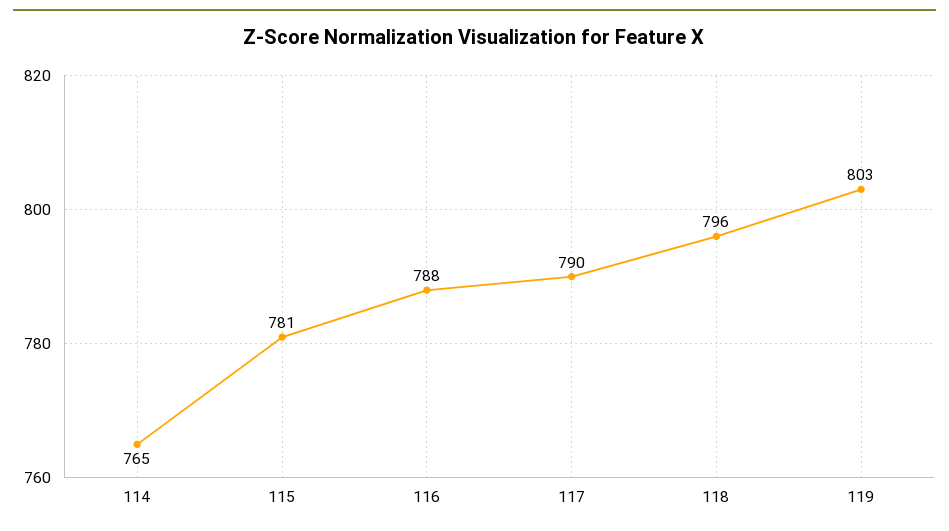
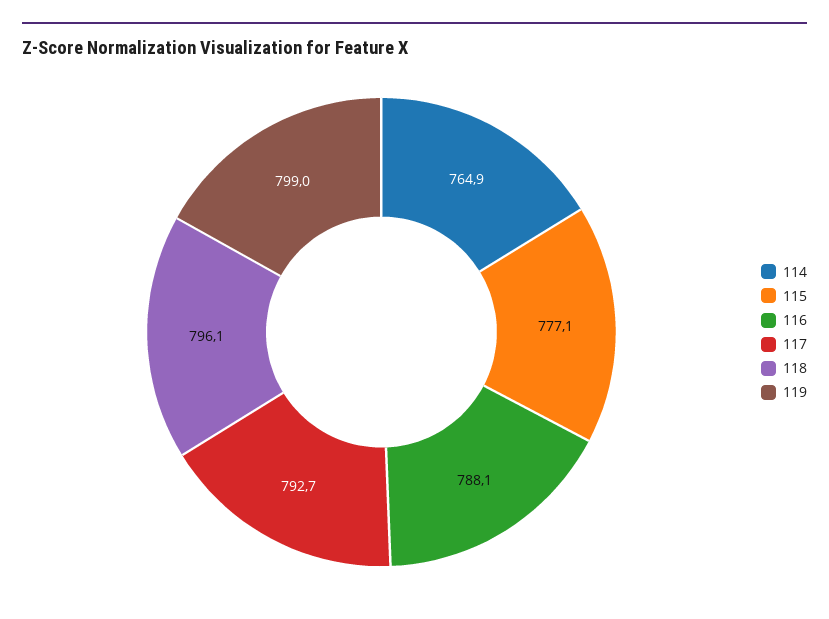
115: 781 -> 777.1
117: 790 -> 792.7
119: 803 -> 799

